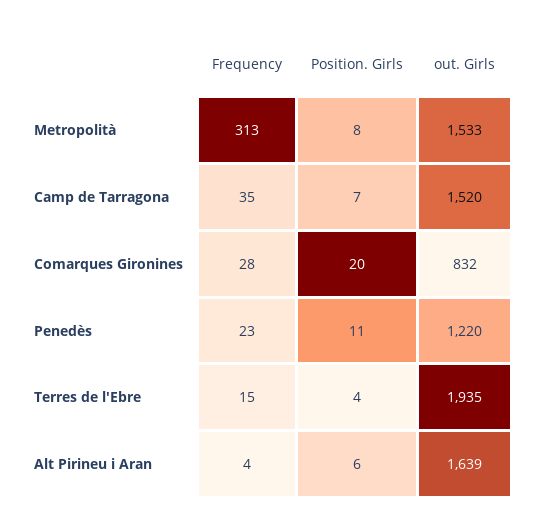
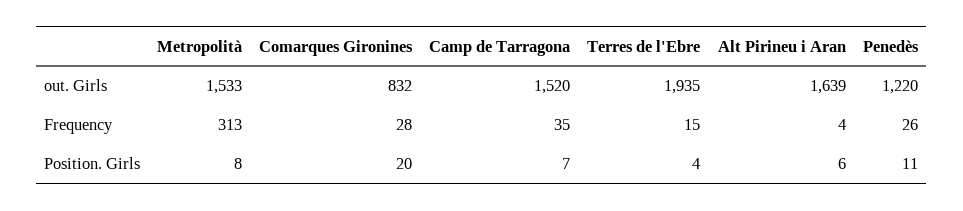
Frequency, Penedès: 23 -> 26

